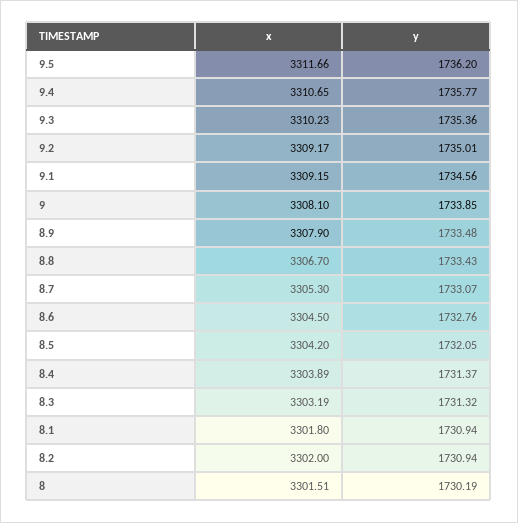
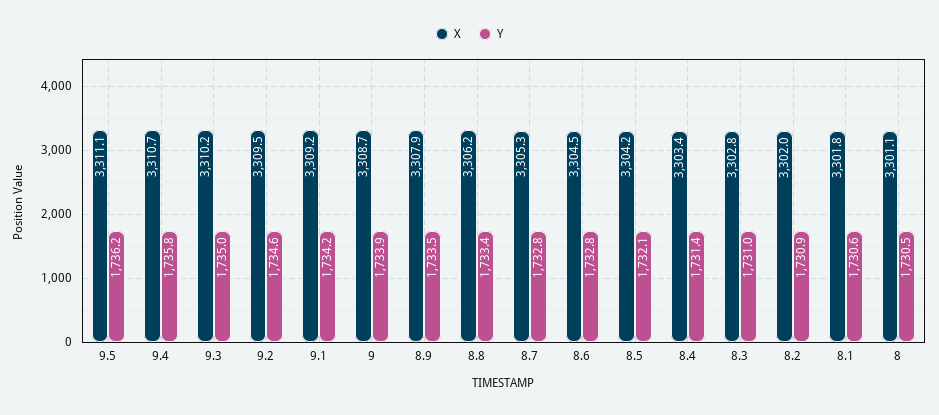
x, 9.5: 3311.66 -> 3311.1
y, 9.3: 1735.36 -> 1735
x, 9.2: 3309.17 -> 3309.5
y, 9.2: 1735.01 -> 1734.6
y, 9.1: 1734.56 -> 1734.2
x, 9: 3308.1 -> 3308.7
x, 8.8: 3306.7 -> 3306.2
y, 8.7: 1733.07 -> 1732.8
x, 8.4: 3303.89 -> 3303.4
x, 8.3: 3303.19 -> 3302.8
y, 8.3: 1731.32 -> 1731
y, 8.1: 1730.94 -> 1730.6
x, 8: 3301.51 -> 3301.1
y, 8: 1730.19 -> 1730.5

